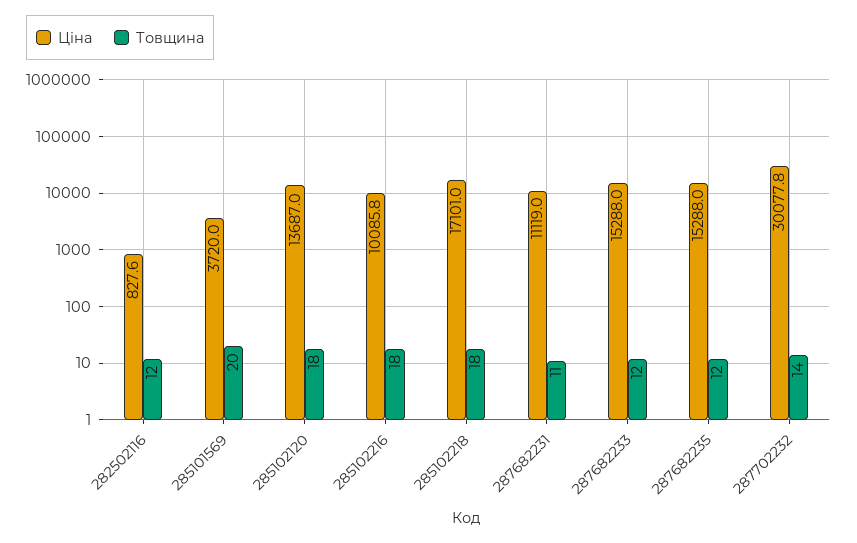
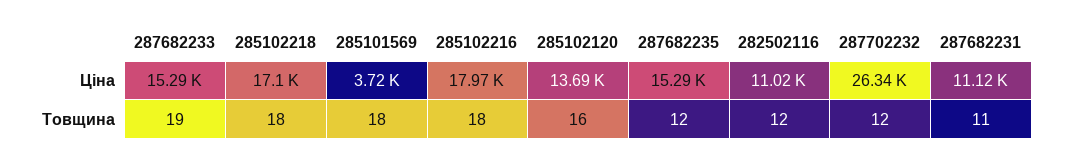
Ціна, 282502116: 827.6 -> 11020
Товщина, 285101569: 20 -> 18
Товщина, 285102120: 18 -> 16
Ціна, 285102216: 10085.8 -> 17970
Товщина, 287682233: 12 -> 19
Ціна, 287702232: 30077.8 -> 26340
Товщина, 287702232: 14 -> 12

